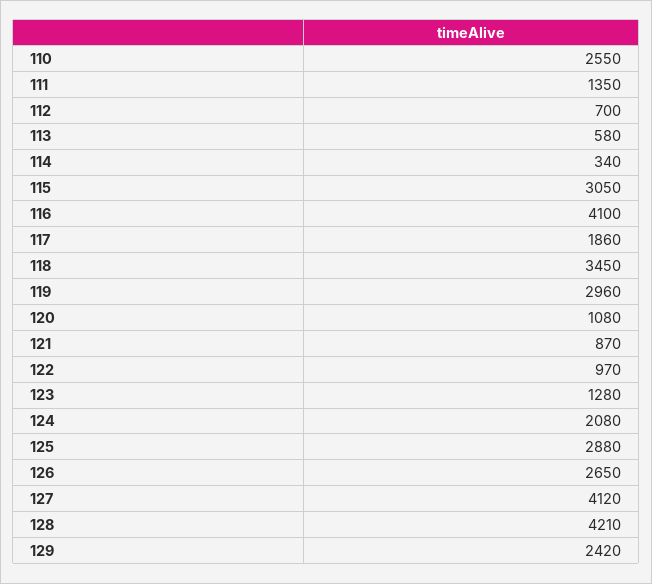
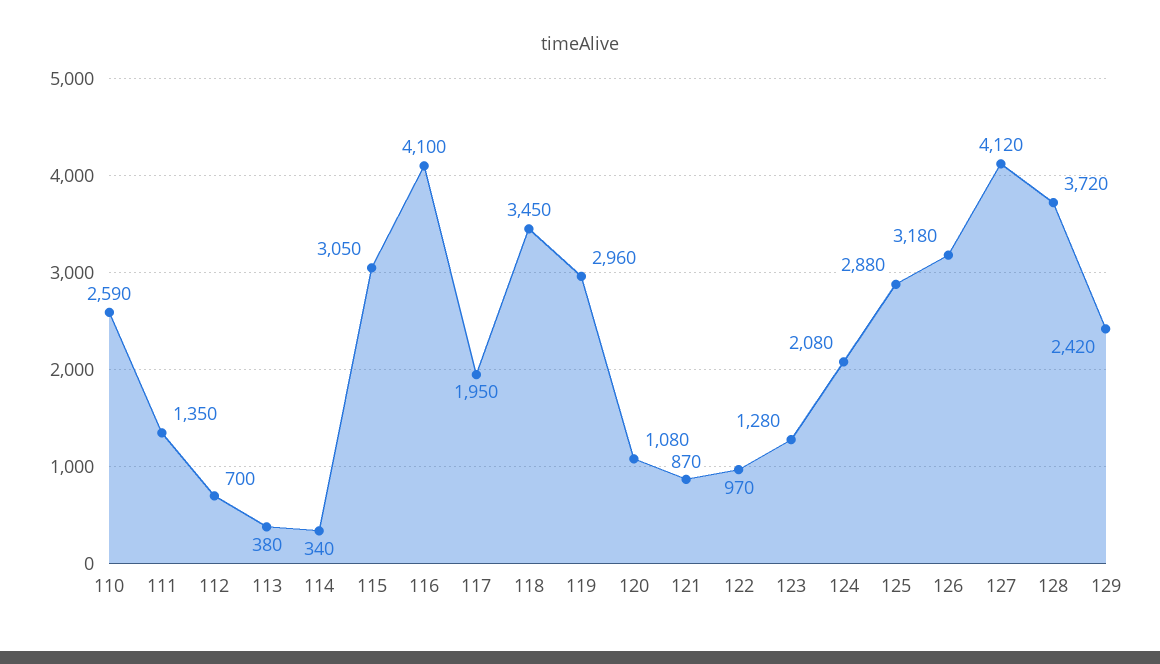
110: 2550 -> 2590
113: 580 -> 380
117: 1860 -> 1950
126: 2650 -> 3180
128: 4210 -> 3720

